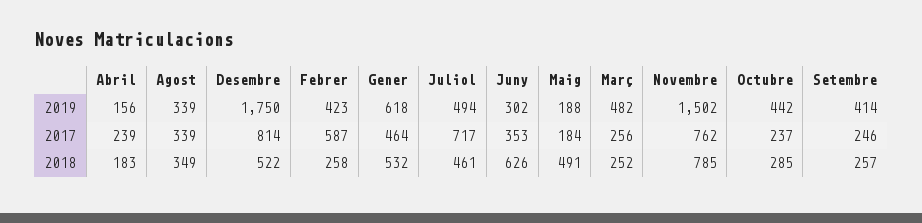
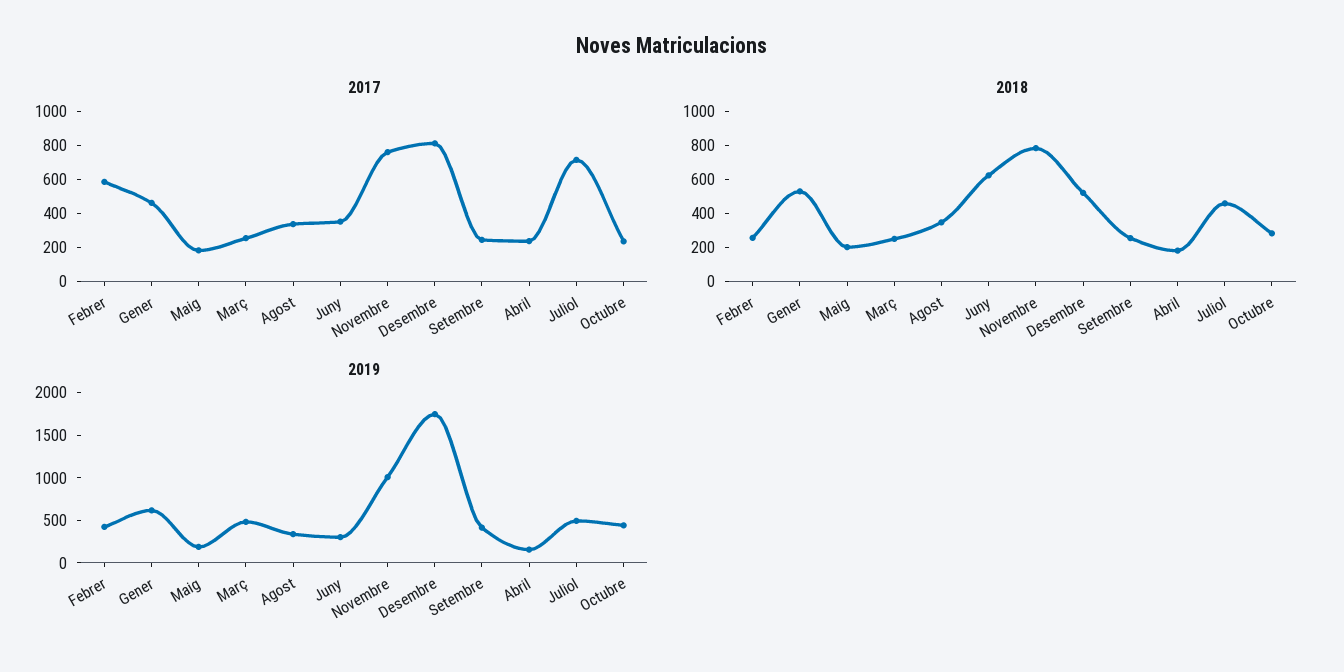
2019, Novembre: 1502 -> 1000
2018, Maig: 491 -> 200

